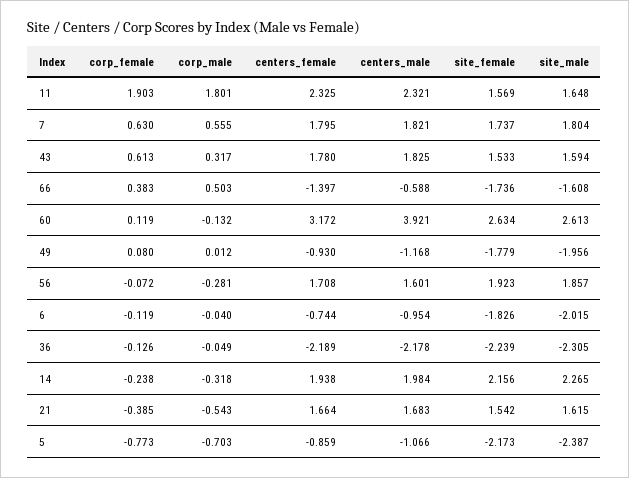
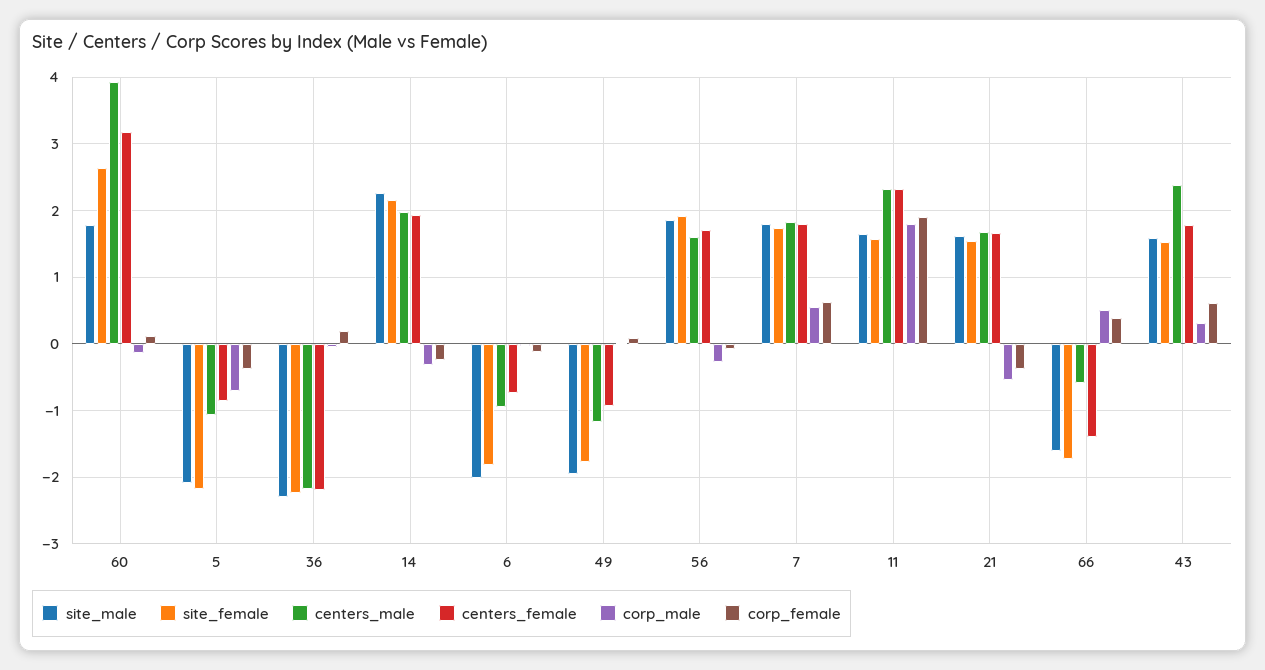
centers_male, 43: 1.825 -> 2.4
site_male, 60: 2.613 -> 1.8
corp_female, 36: -0.126 -> 0.2
corp_female, 5: -0.773 -> -0.4
site_male, 5: -2.387 -> -2.1

